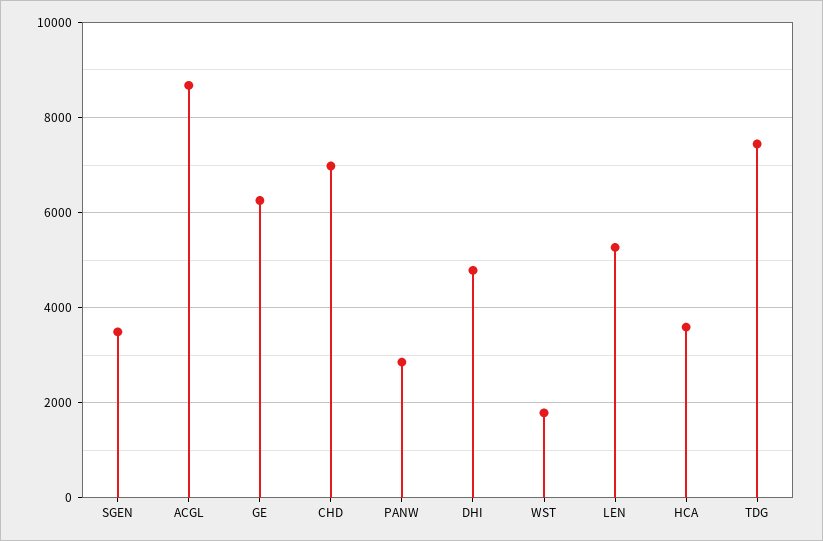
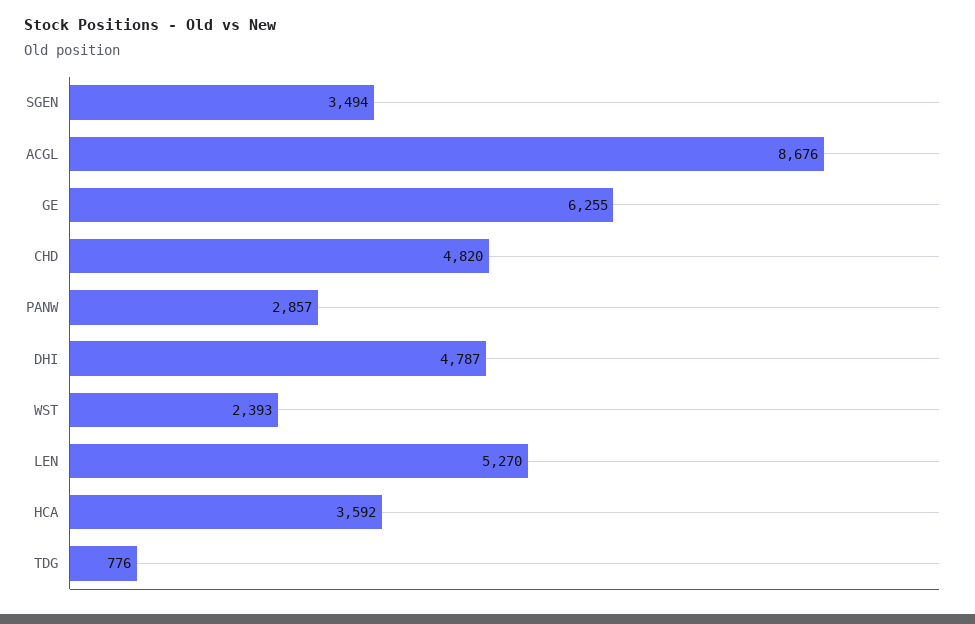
CHD: 7000 -> 4820
WST: 1800 -> 2393
TDG: 7400 -> 776

